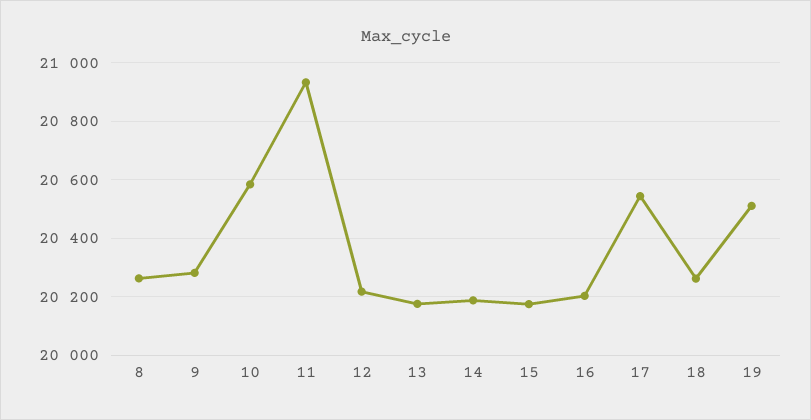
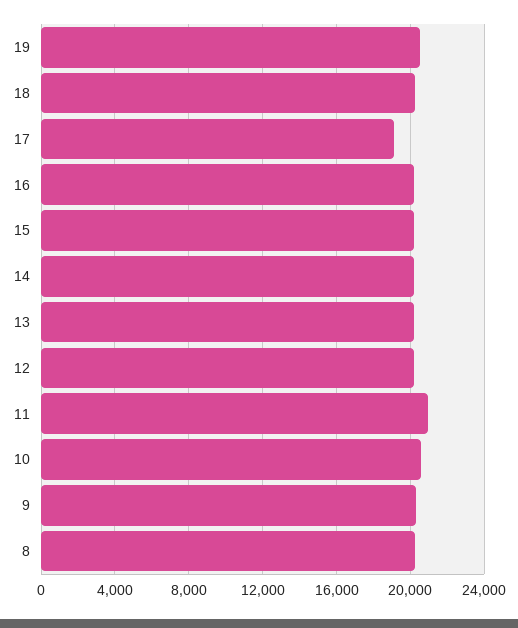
17: 20550 -> 19000

